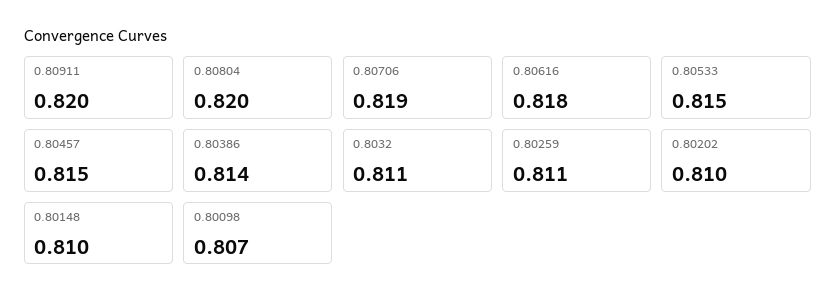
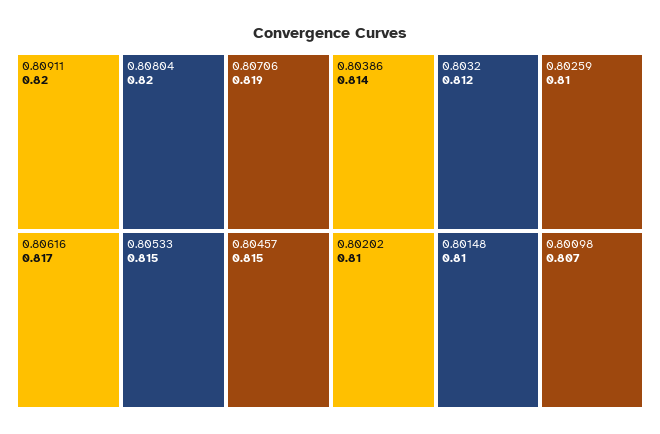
0.80616: 0.818 -> 0.817
0.8032: 0.811 -> 0.812
0.80259: 0.811 -> 0.81

